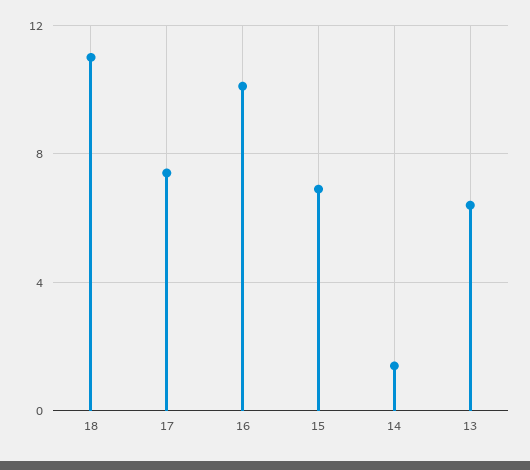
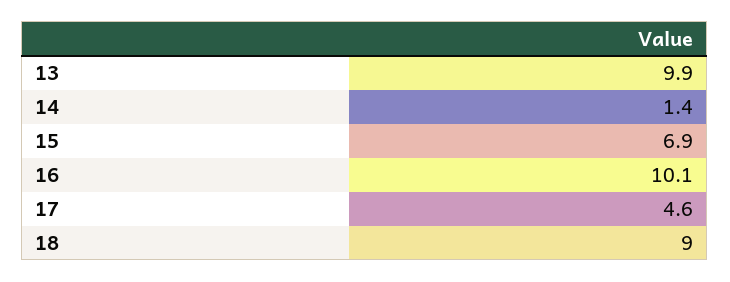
18: 11 -> 9
17: 7.5 -> 4.6
13: 6.5 -> 9.9

